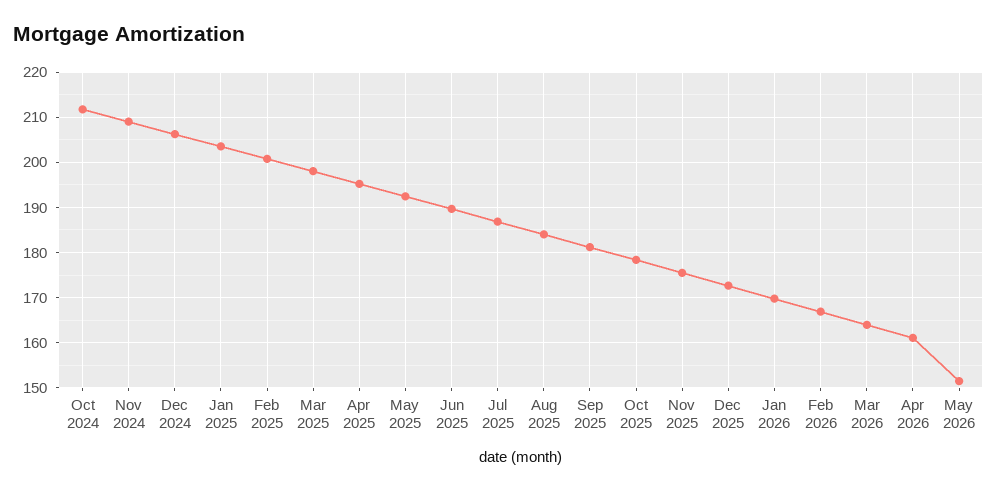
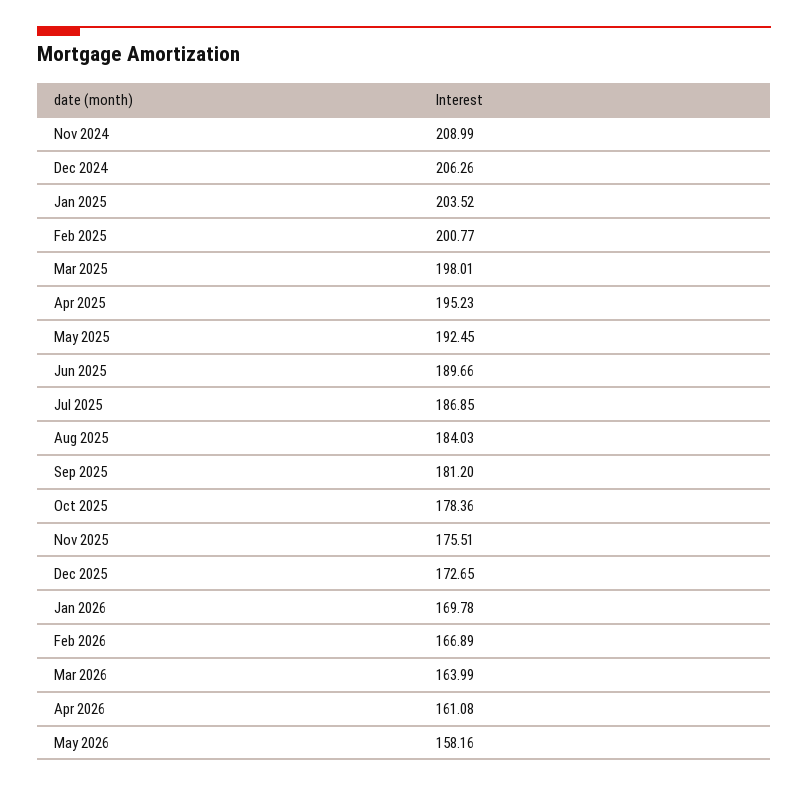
Oct 2024: 212 -> none
May 2026: 152 -> 158.16

